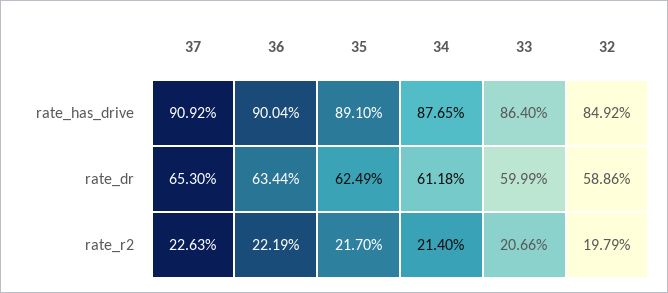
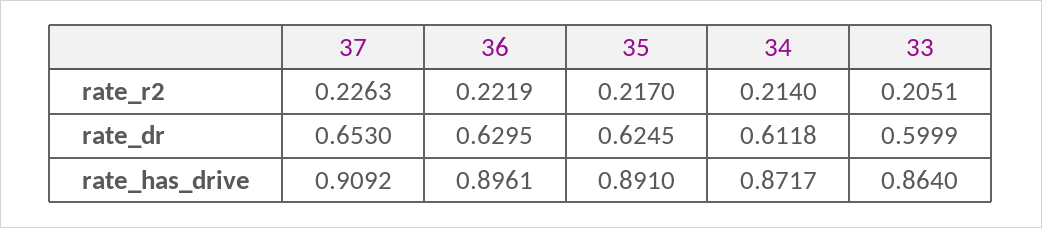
36, rate_has_drive: 0.9004 -> 0.8961
34, rate_has_drive: 0.8765 -> 0.8717
32, rate_has_drive: 0.8492 -> none
36, rate_dr: 0.6344 -> 0.6295
35, rate_dr: 0.6249 -> 0.6245
32, rate_dr: 0.5886 -> none
33, rate_r2: 0.2066 -> 0.2051
32, rate_r2: 0.1979 -> none

